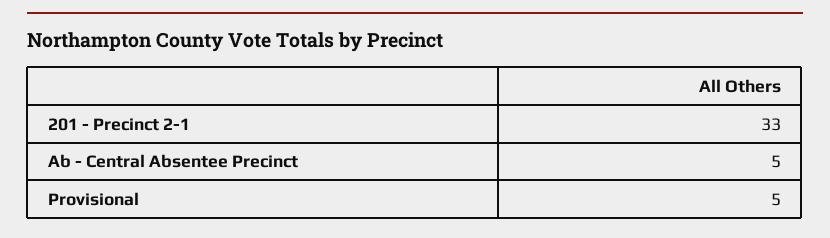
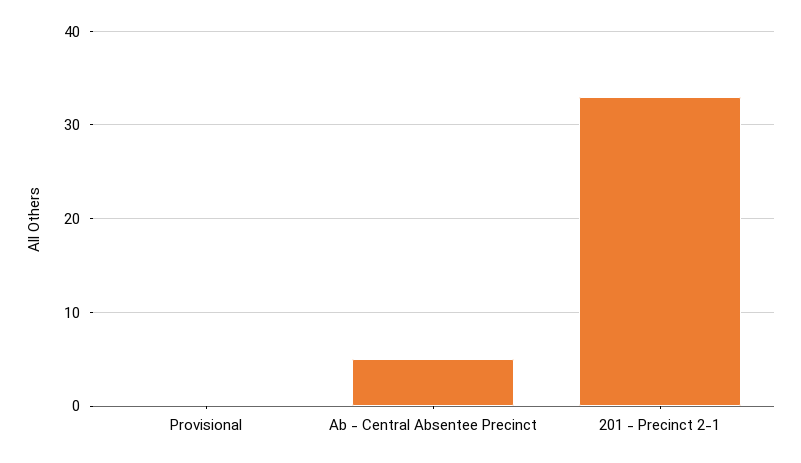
Provisional: 5 -> 0

